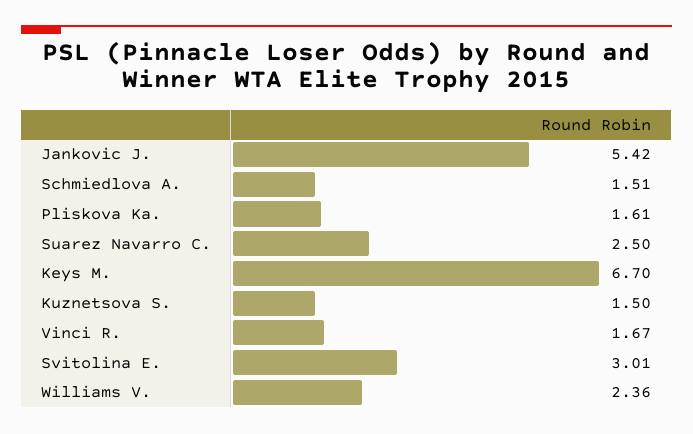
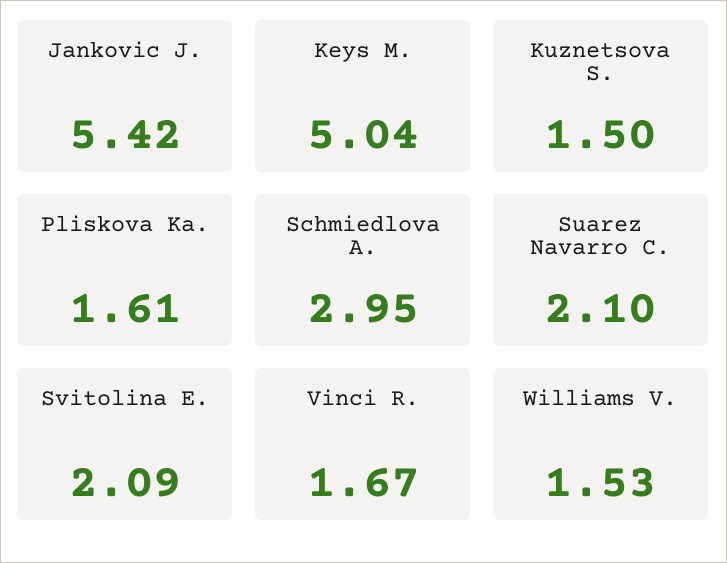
Schmiedlova A.: 1.51 -> 2.95
Suarez Navarro C.: 2.5 -> 2.1
Keys M.: 6.7 -> 5.04
Svitolina E.: 3.01 -> 2.09
Williams V.: 2.36 -> 1.53

